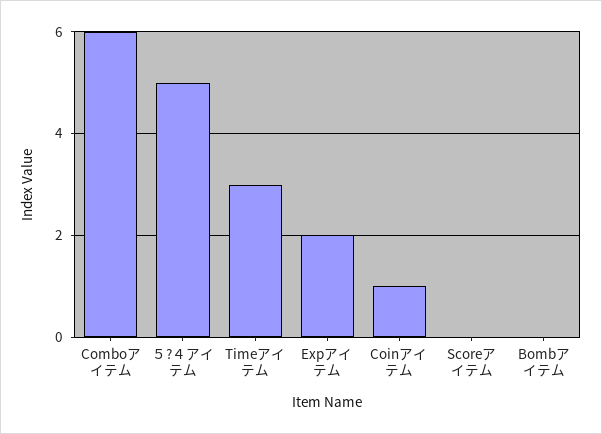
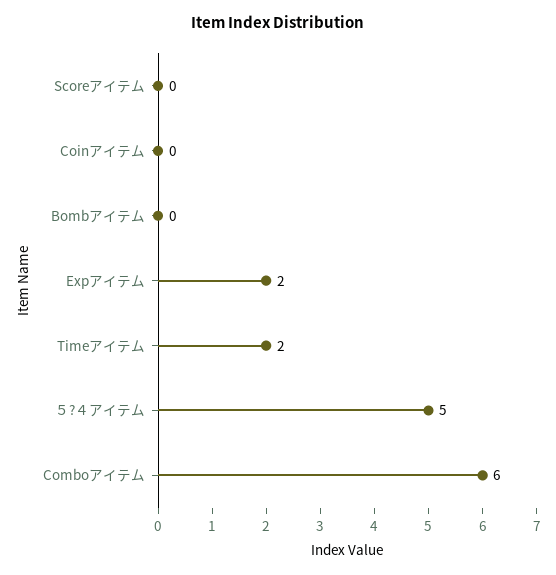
Timeアイテム: 3 -> 2
Coinアイテム: 1 -> 0

